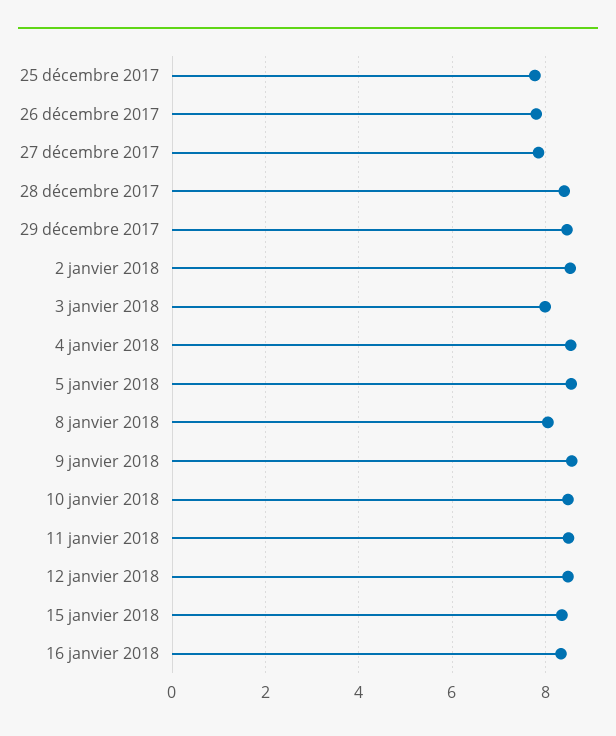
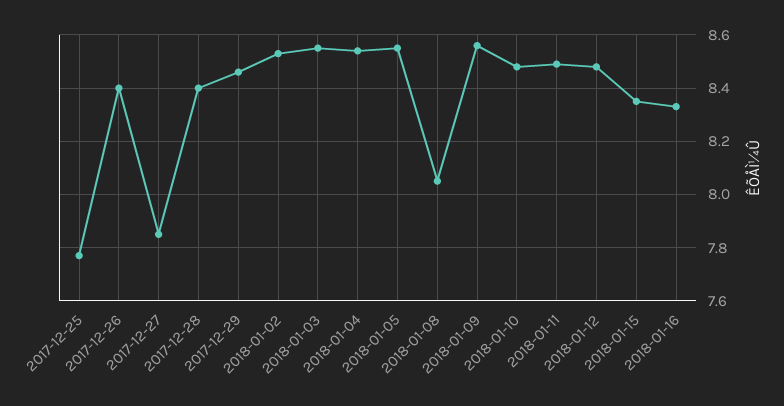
26 décembre 2017: 7.8 -> 8.4
3 janvier 2018: 8 -> 8.55

